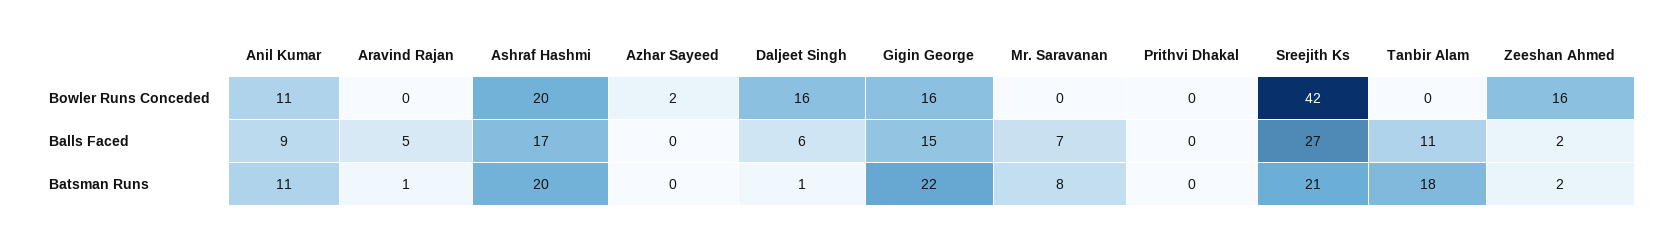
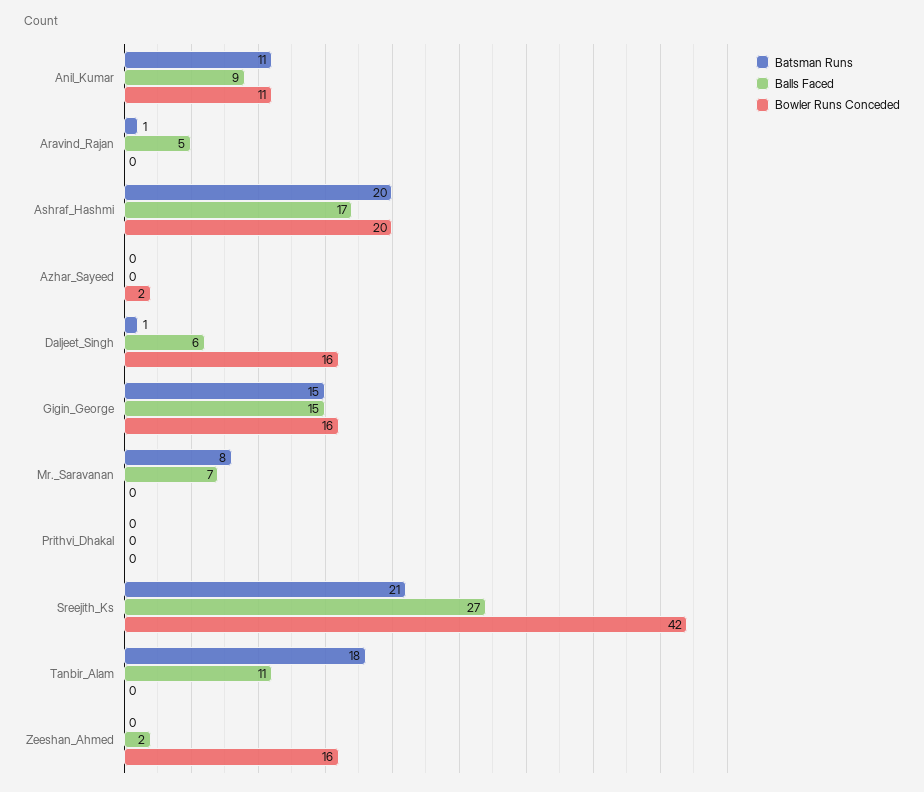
Batsman Runs, Gigin George: 22 -> 15
Batsman Runs, Zeeshan Ahmed: 2 -> 0

